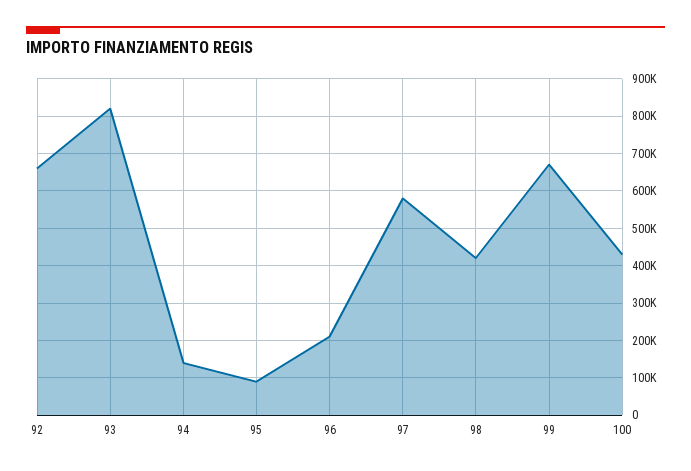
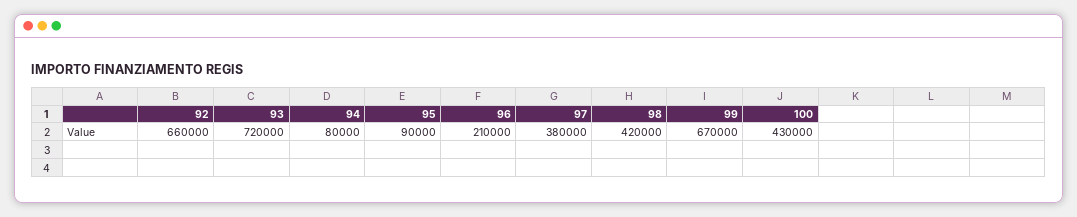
93: 820000 -> 720000
94: 140000 -> 80000
97: 580000 -> 380000

